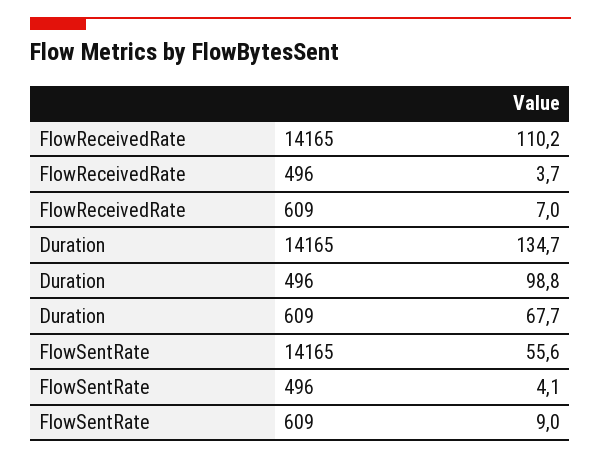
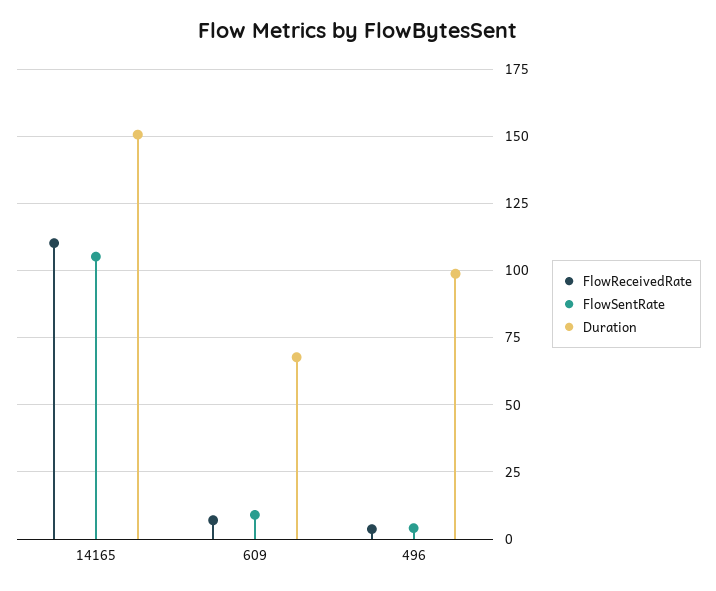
Duration, 14165: 134.7 -> 150
FlowSentRate, 14165: 55.6 -> 105

